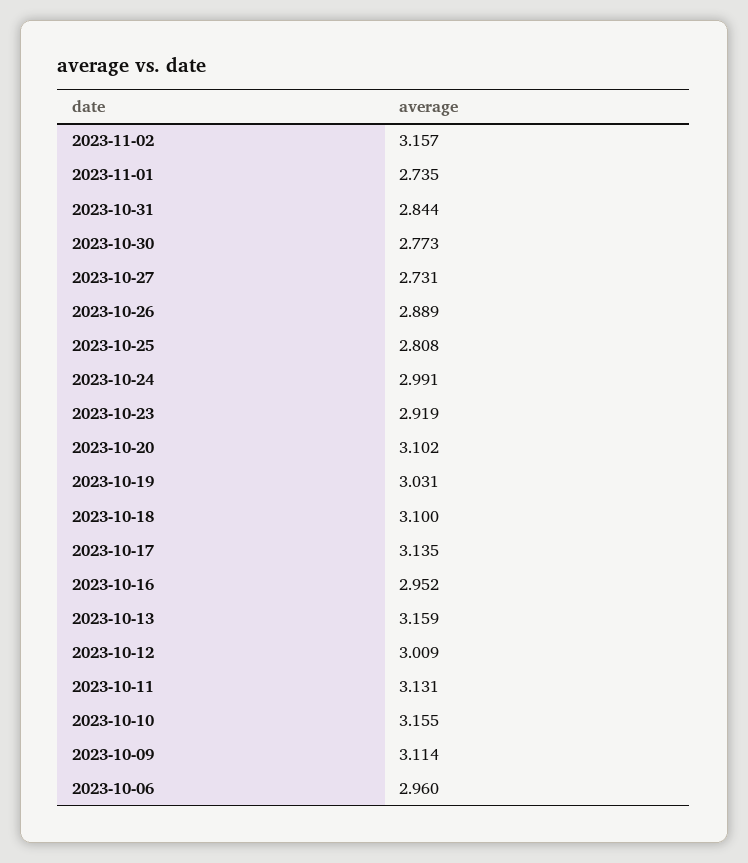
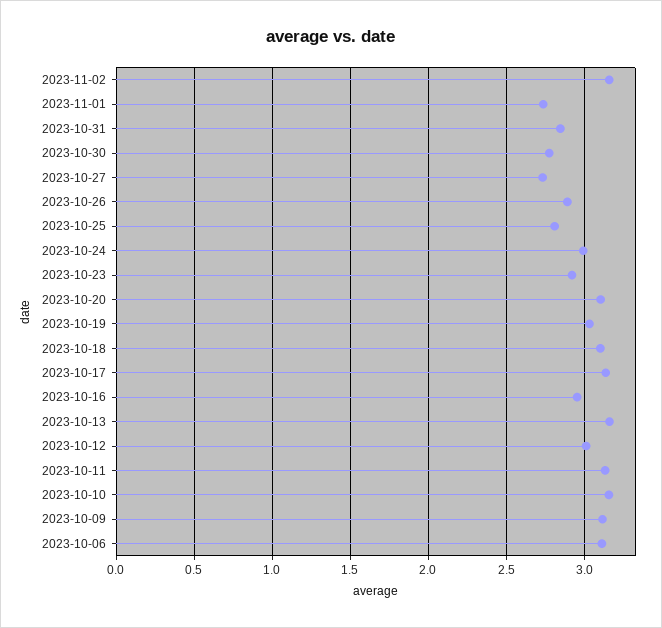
2023-10-06: 2.96 -> 3.1

